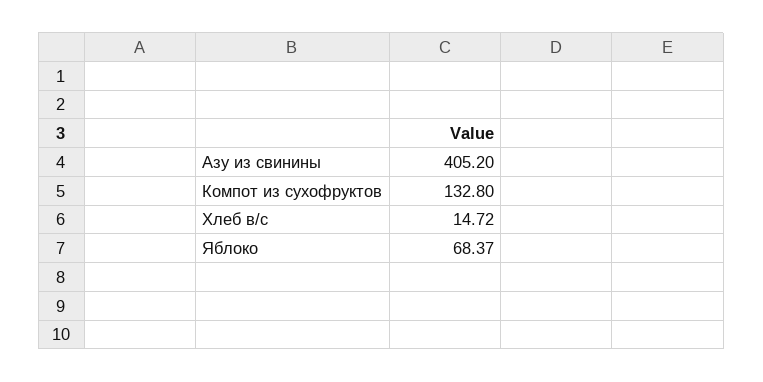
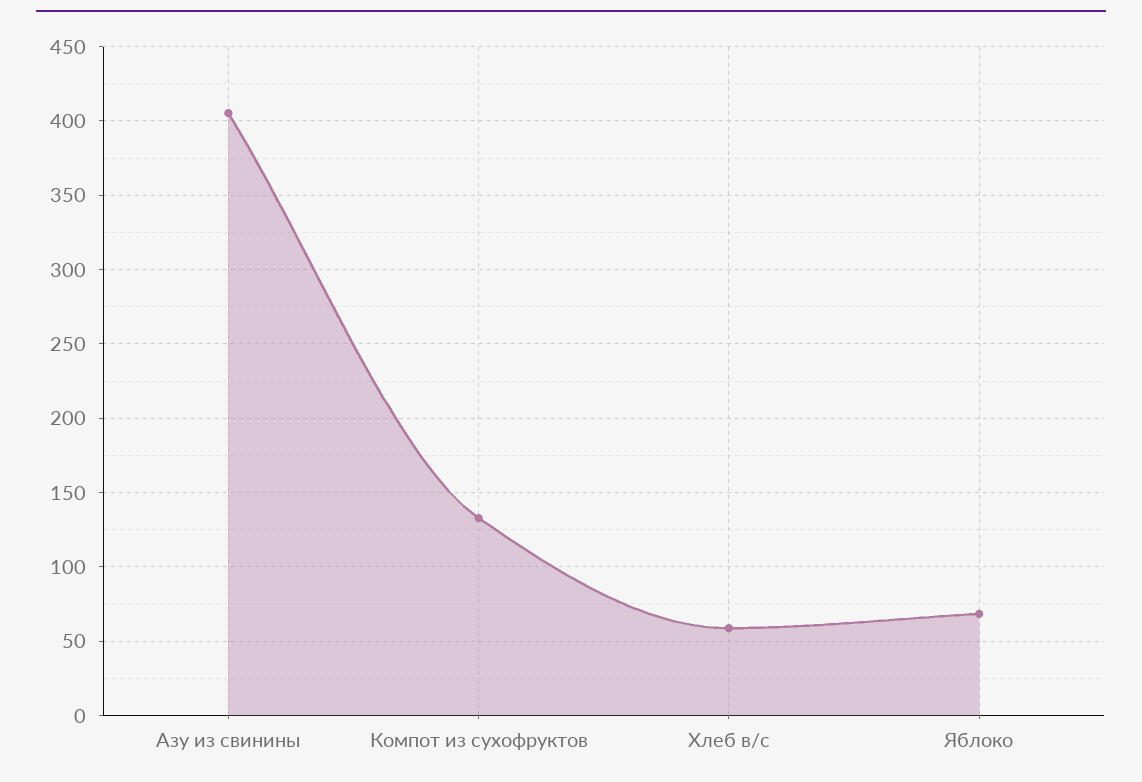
Хлеб в/с: 14.72 -> 60

